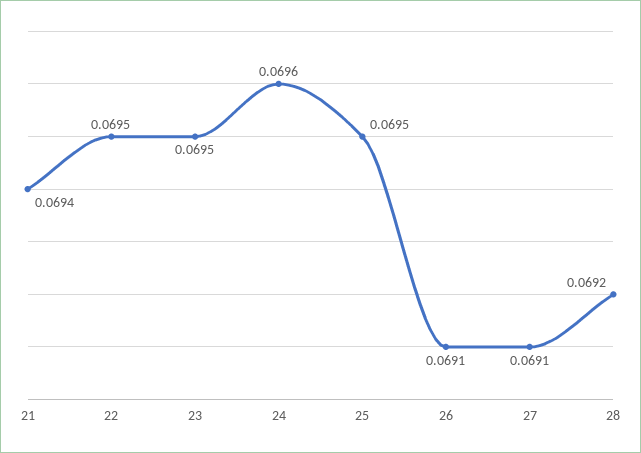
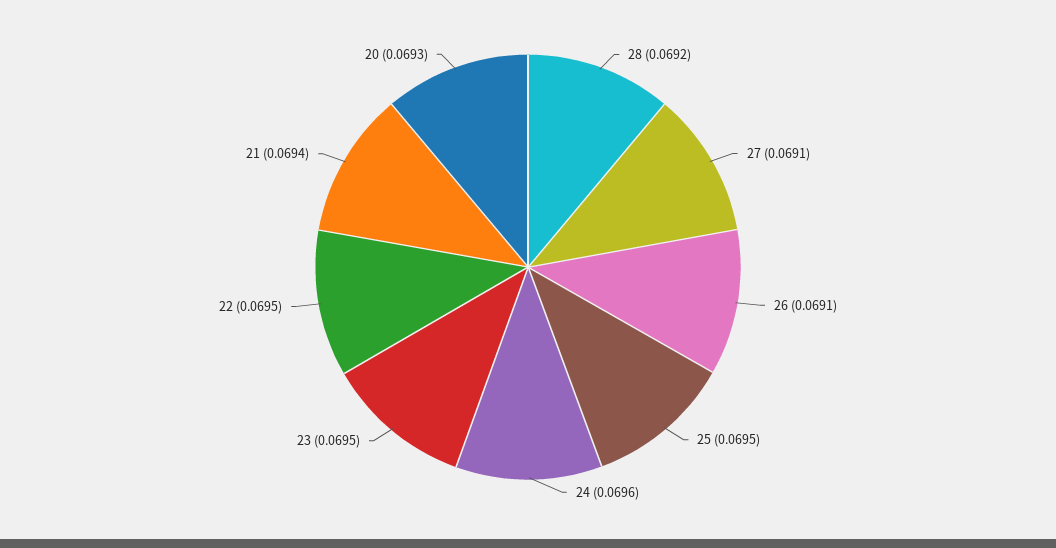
20: none -> 0.0693

